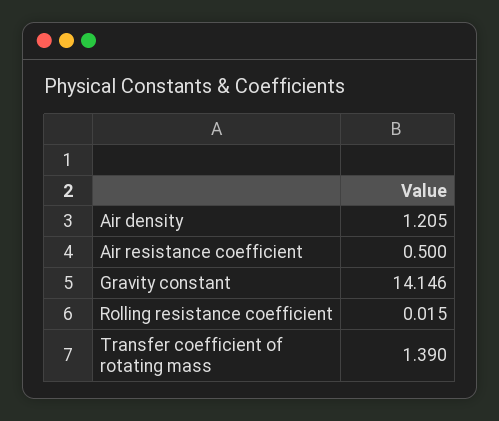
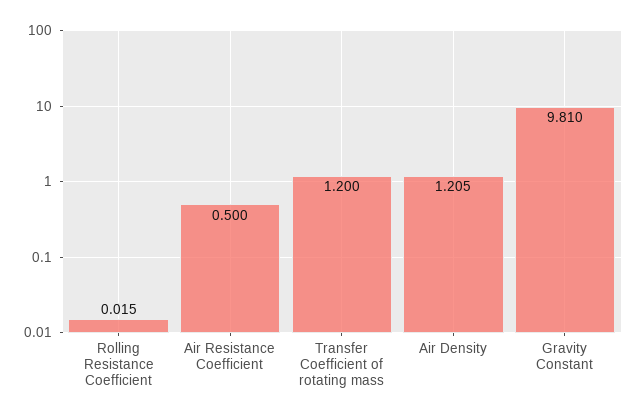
Gravity constant: 14.146 -> 9.81
Transfer coefficient of rotating mass: 1.39 -> 1.2

